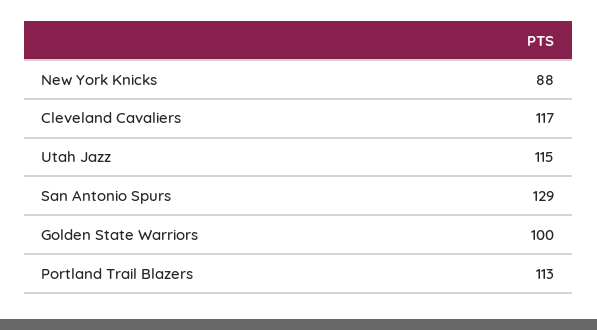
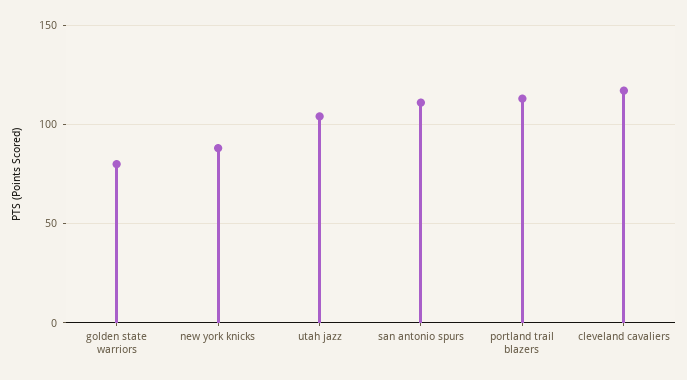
Utah Jazz: 115 -> 105
San Antonio Spurs: 129 -> 110
Golden State Warriors: 100 -> 80

